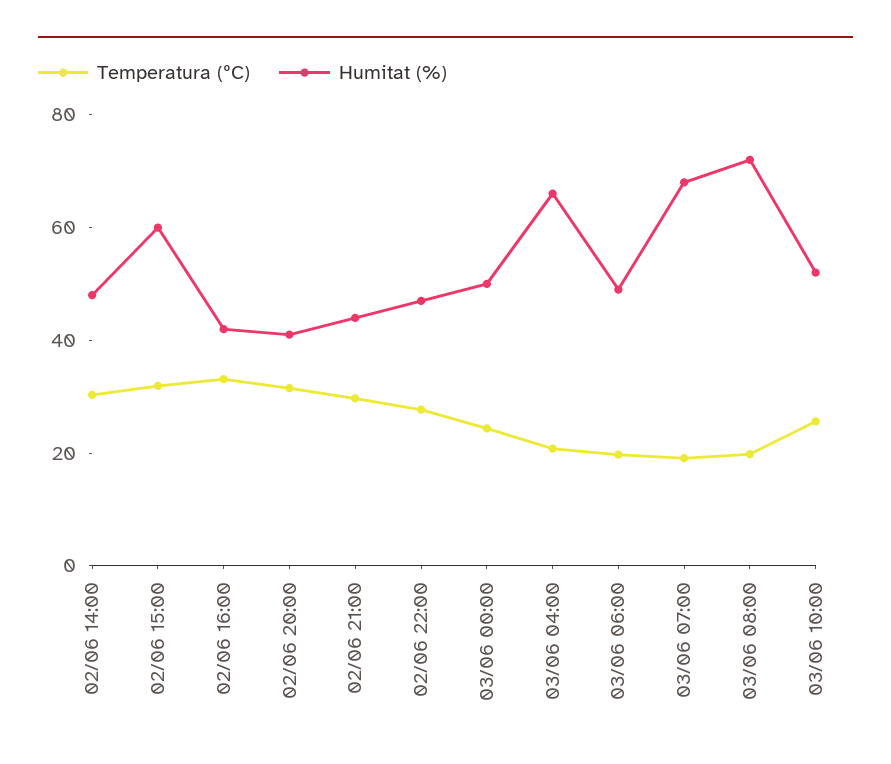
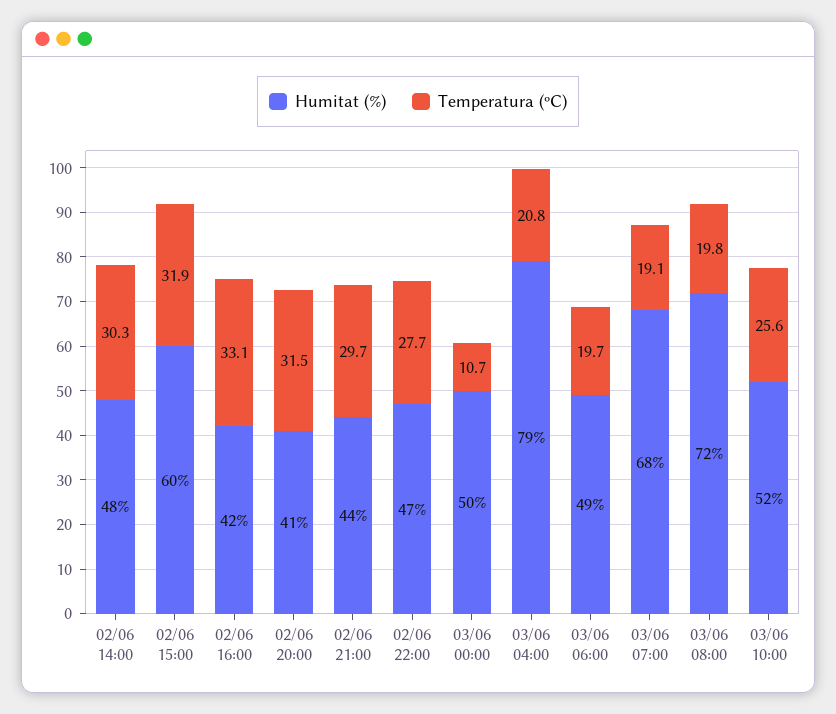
Temperatura (ºC), 03/06 00:00: 25 -> 10.7
Humitat (%), 03/06 04:00: 65 -> 79

